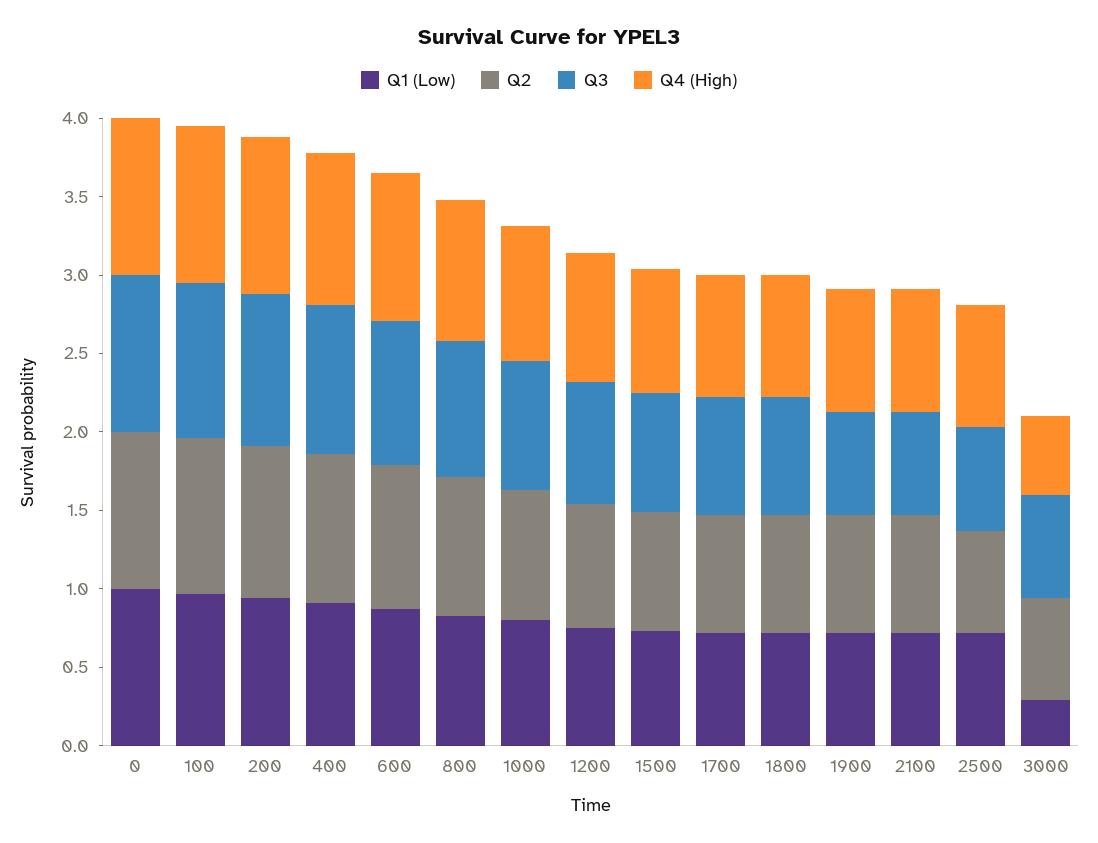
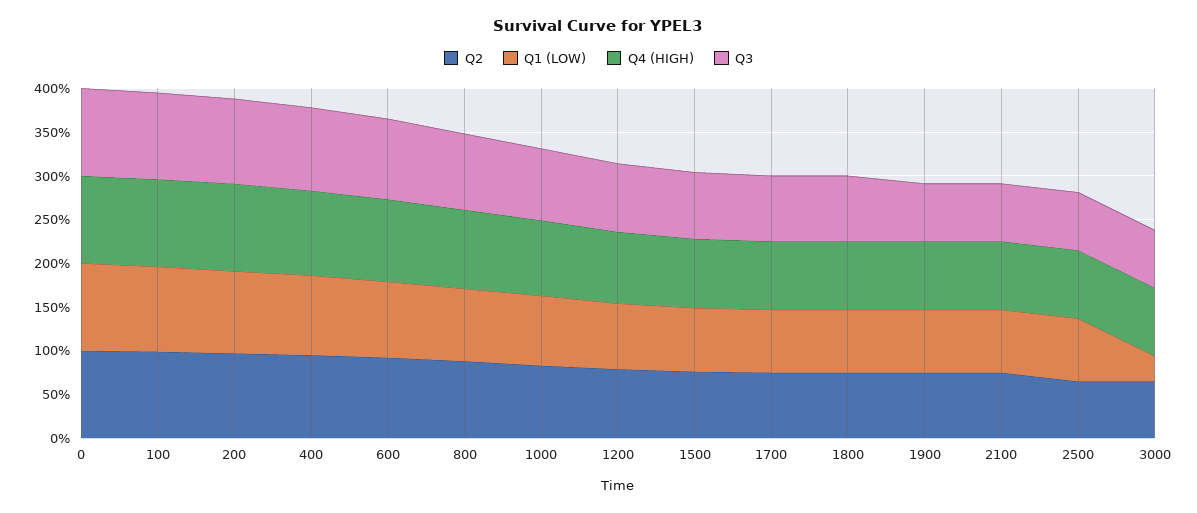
Q4 (High), 3000: 0.5 -> 0.8

